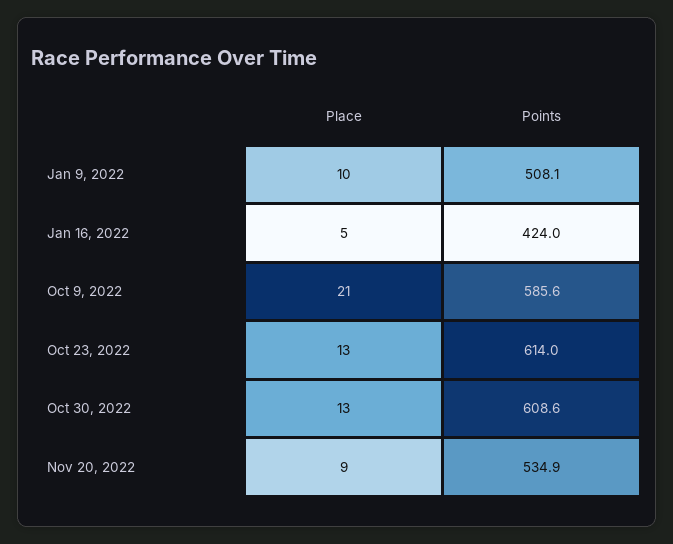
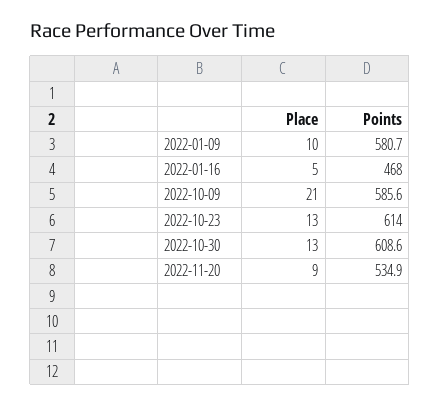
Points, Jan 9, 2022: 508.1 -> 580.7
Points, Jan 16, 2022: 424 -> 468

